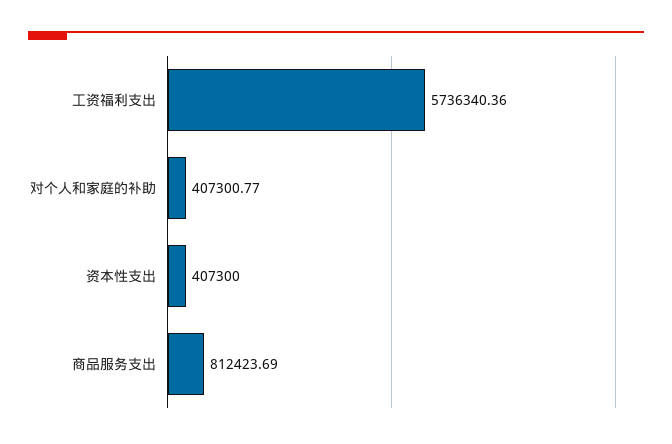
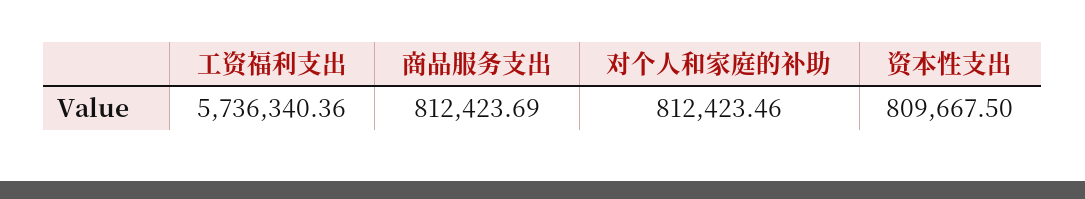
对个人和家庭的补助: 407300.77 -> 812423.46
资本性支出: 407300 -> 809667.5

